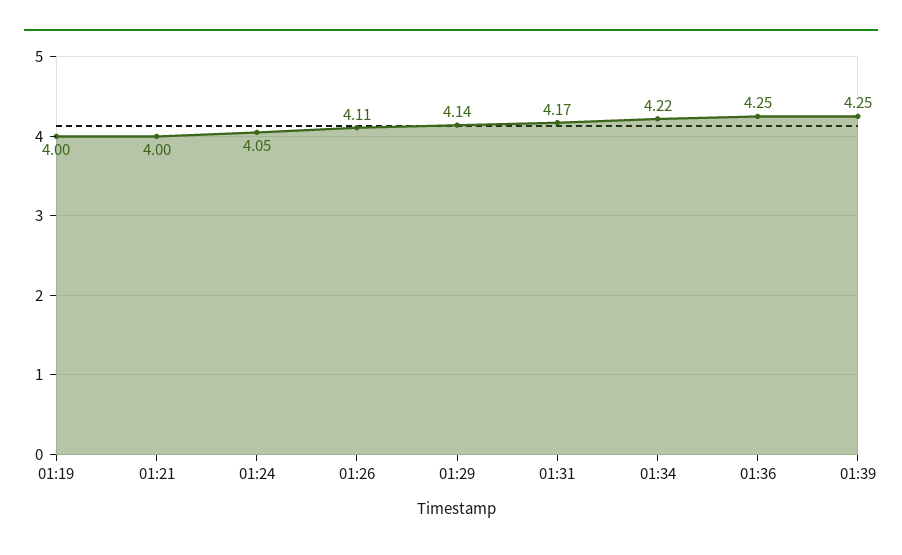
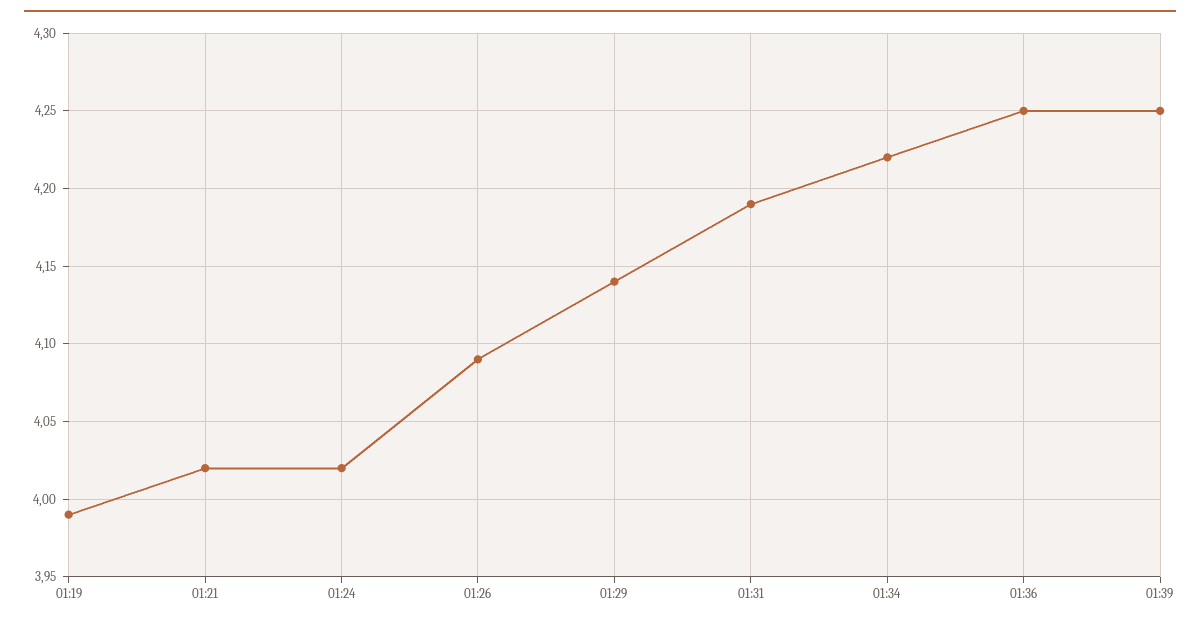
01:19: 4 -> 3.99
01:21: 4 -> 4.02
01:24: 4.05 -> 4.02
01:26: 4.11 -> 4.09
01:31: 4.17 -> 4.19

